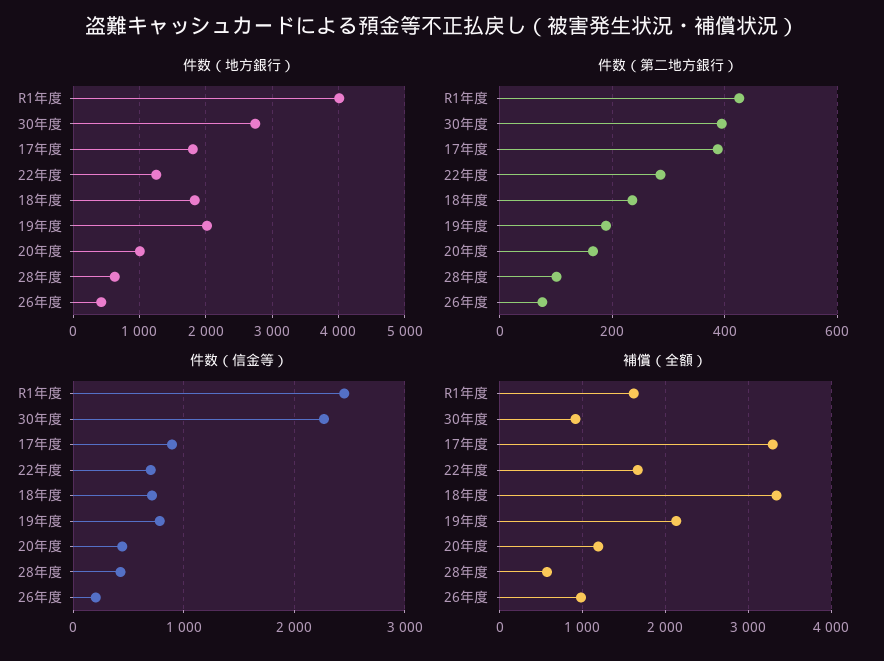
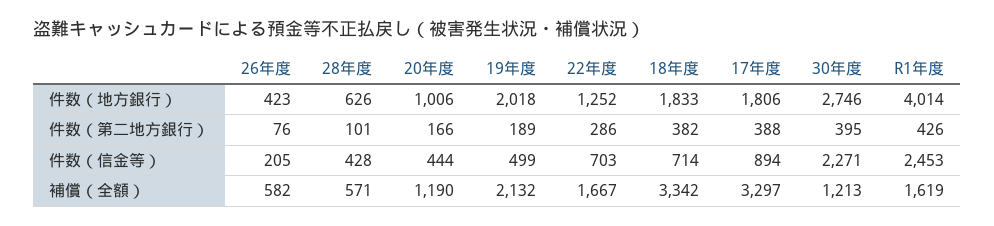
件数（第二地方銀行）, 18年度: 240 -> 382
件数（信金等）, 19年度: 800 -> 499
補償（全額）, 30年度: 900 -> 1213
補償（全額）, 26年度: 1000 -> 582

